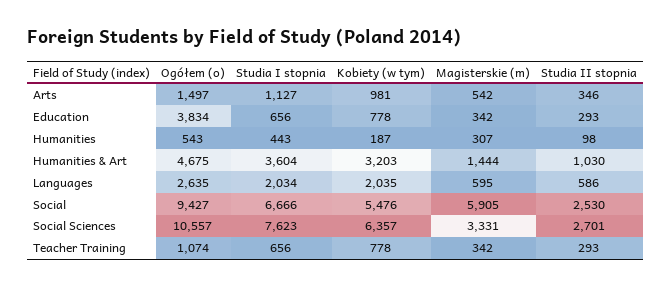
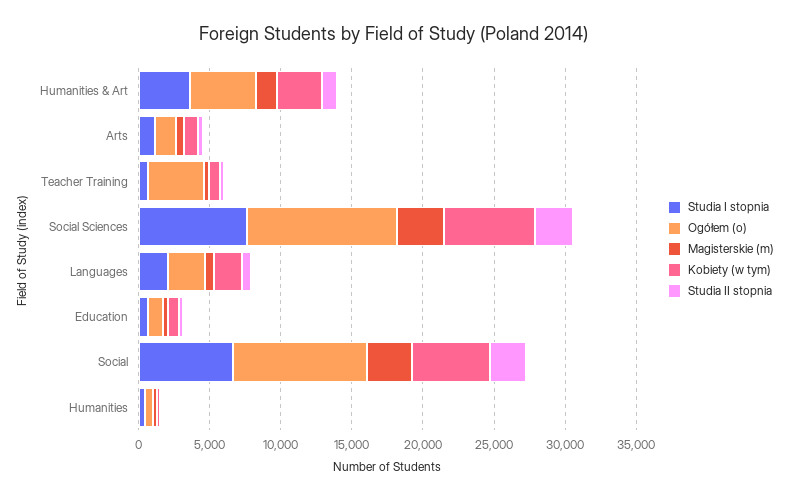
Ogółem (o), Education: 3834 -> 1000
Magisterskie (m), Social: 5905 -> 3000
Ogółem (o), Teacher Training: 1074 -> 4000

